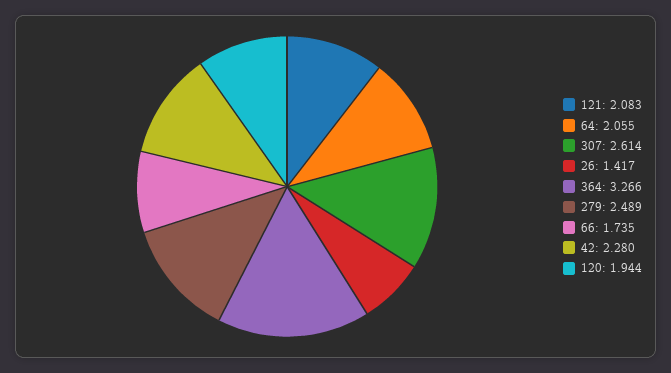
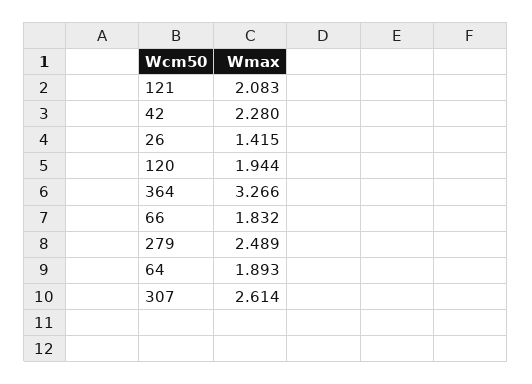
64: 2.055 -> 1.893
26: 1.417 -> 1.415
66: 1.735 -> 1.832

